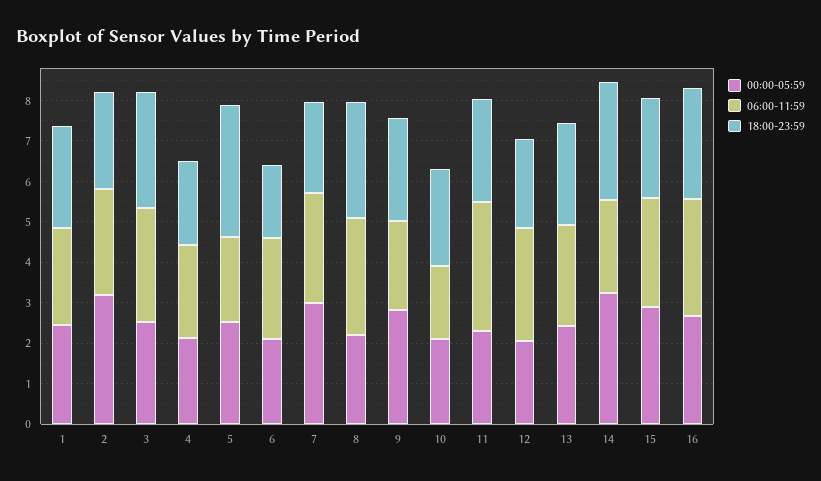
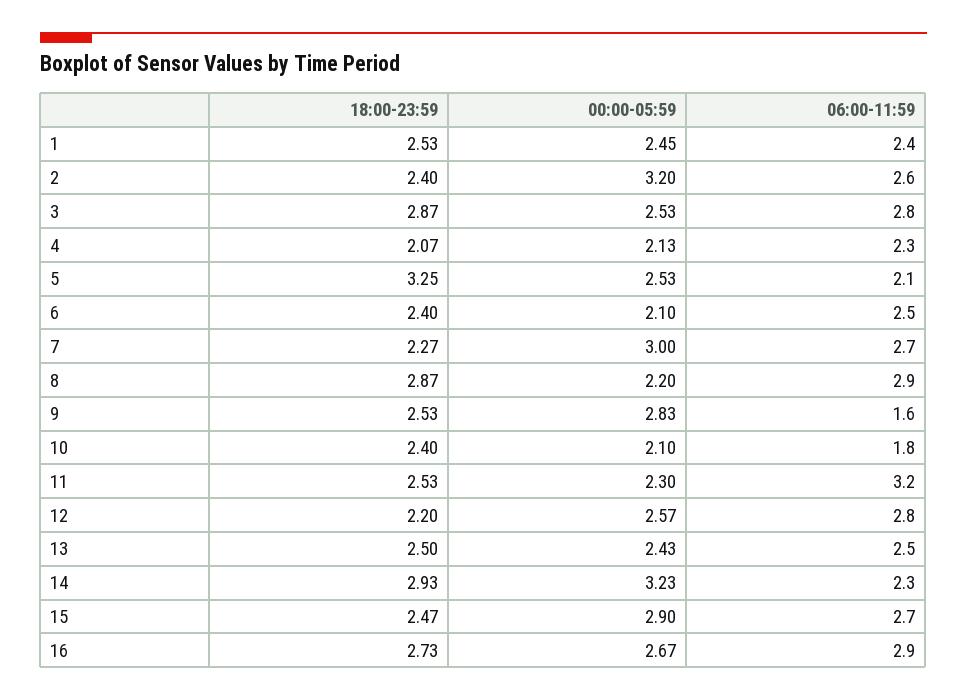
18:00-23:59, 6: 1.8 -> 2.4
06:00-11:59, 9: 2.2 -> 1.6
00:00-05:59, 12: 2 -> 2.57

